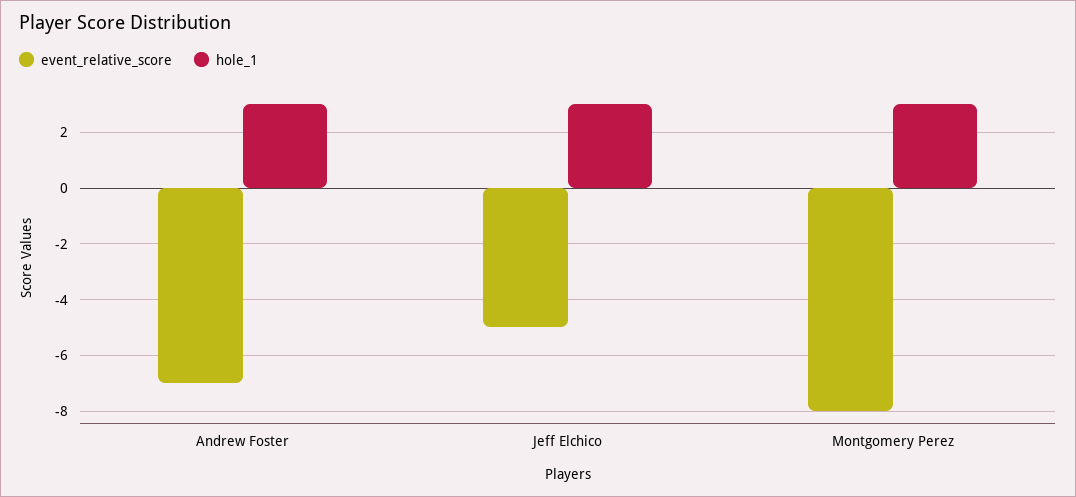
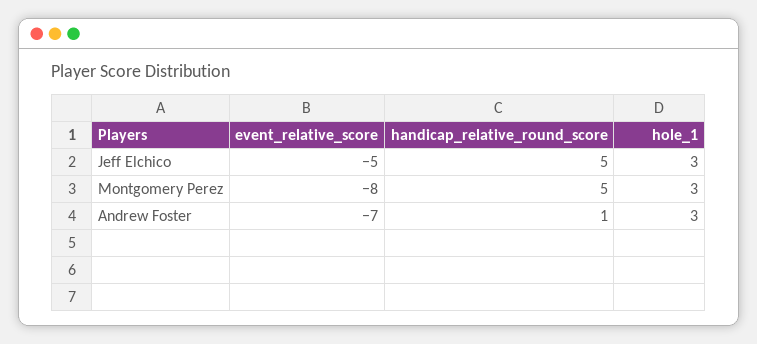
handicap_relative_round_score, Jeff Elchico: none -> 5
handicap_relative_round_score, Montgomery Perez: none -> 5
handicap_relative_round_score, Andrew Foster: none -> 1

